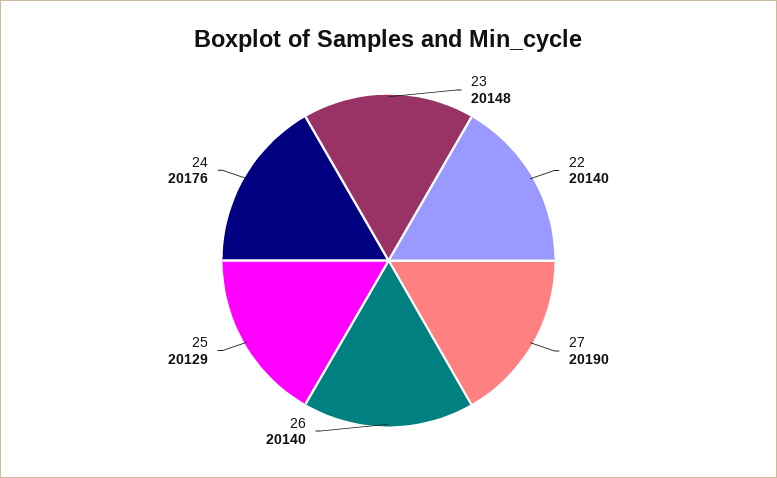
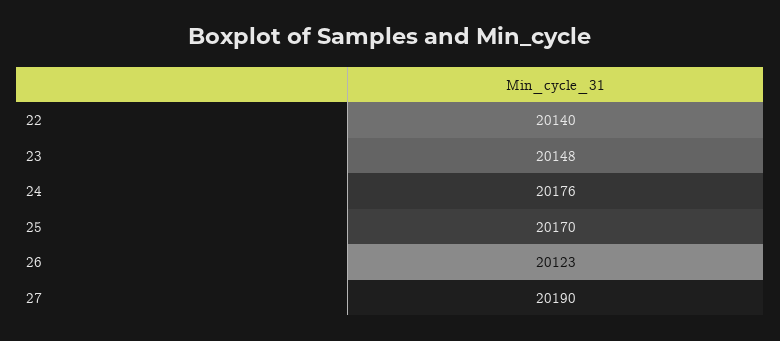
26: 20140 -> 20123
25: 20129 -> 20170

